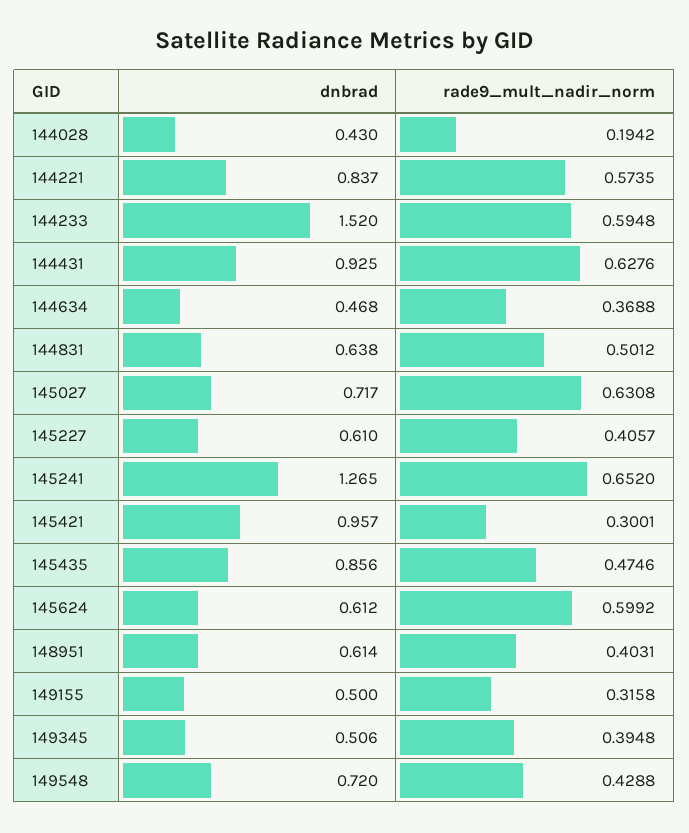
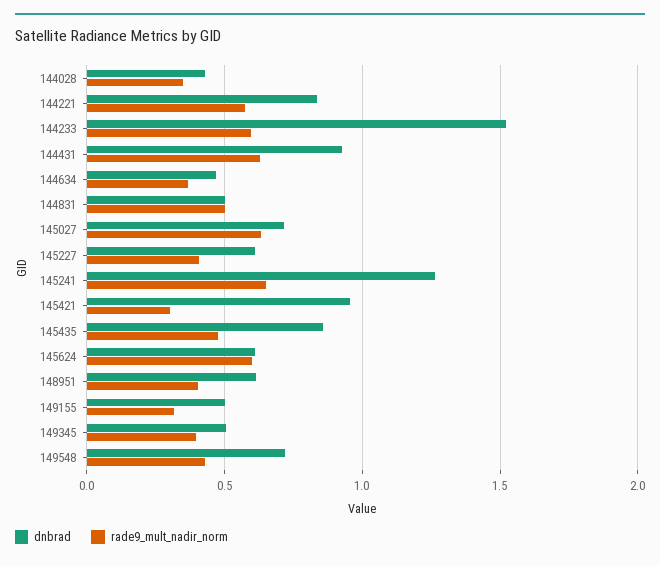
rade9_mult_nadir_norm, 144028: 0.1942 -> 0.35
dnbrad, 144831: 0.638 -> 0.5

